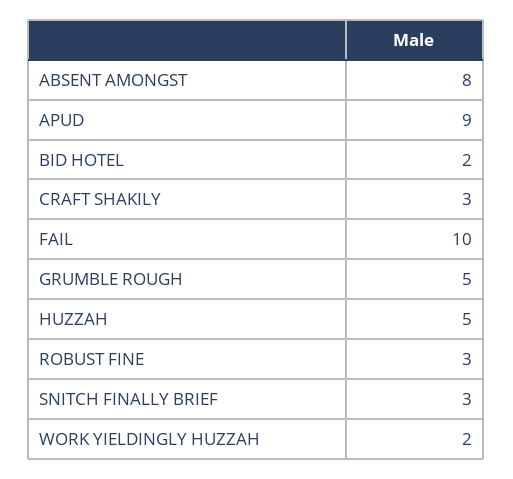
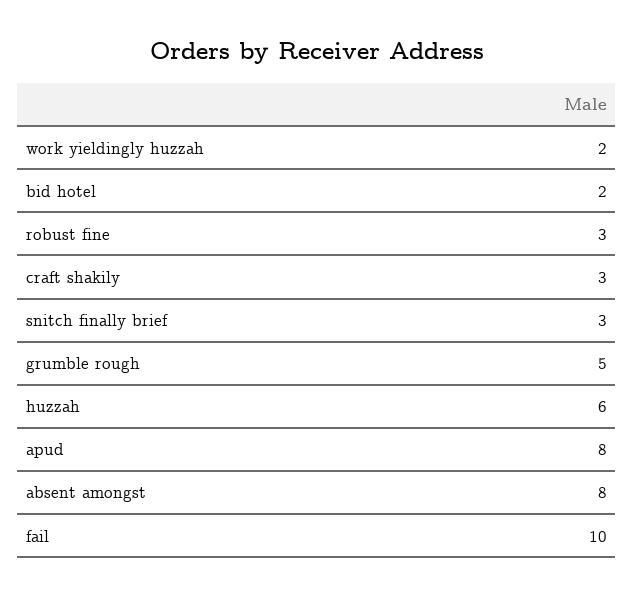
APUD: 9 -> 8
HUZZAH: 5 -> 6

